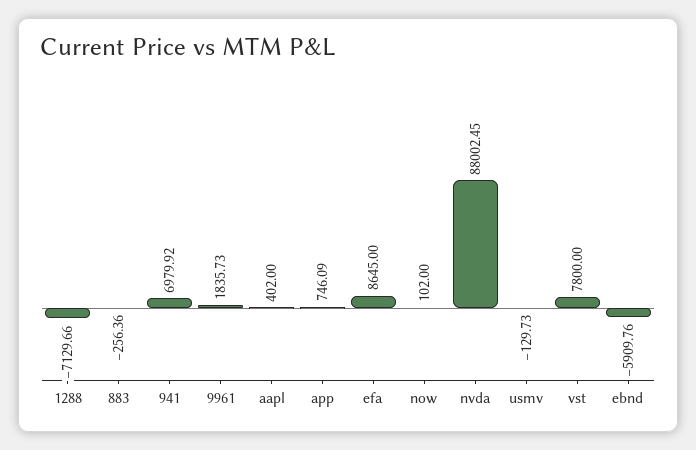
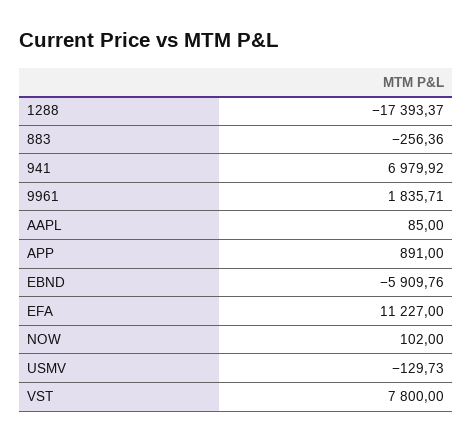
1288: -7129.66 -> -17393.37
9961: 1835.73 -> 1835.71
aapl: 402 -> 85
app: 746.09 -> 891
efa: 8645 -> 11227
nvda: 88002.45 -> none

